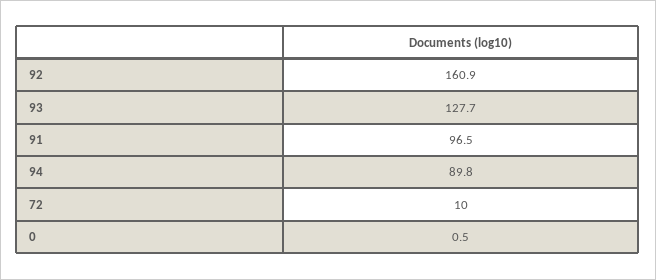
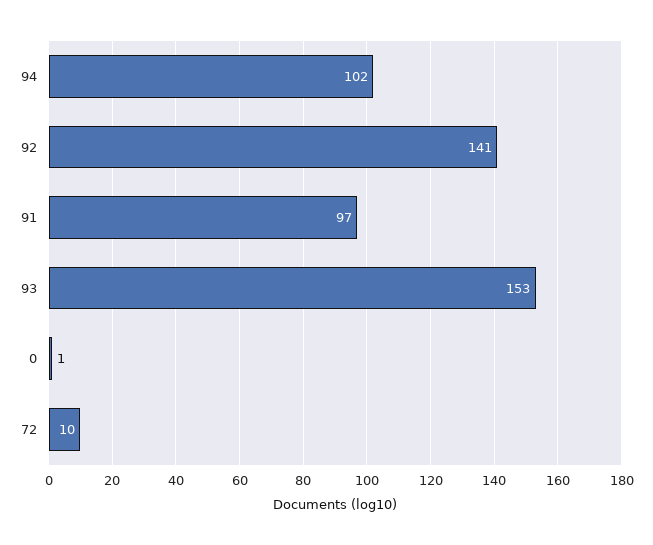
92: 160.9 -> 141
93: 127.7 -> 153
94: 89.8 -> 102

